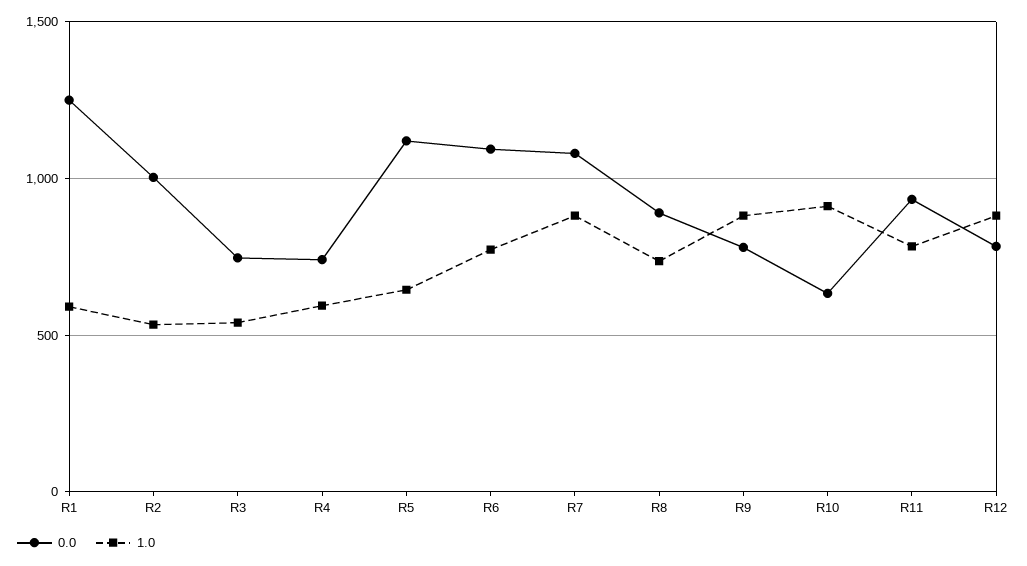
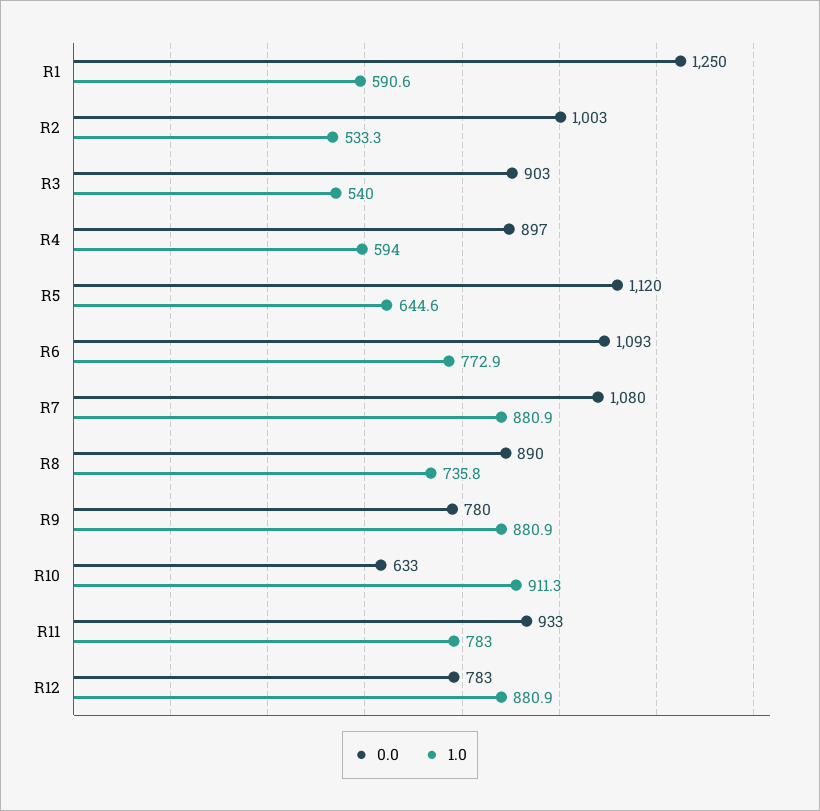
0.0, R3: 750 -> 903
0.0, R4: 750 -> 897

